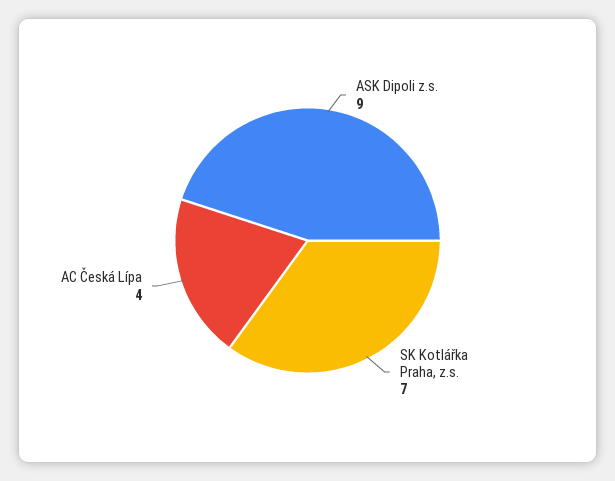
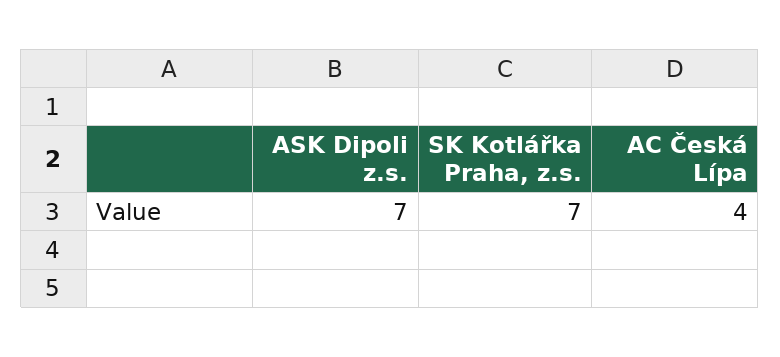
ASK Dipoli z.s.: 9 -> 7

